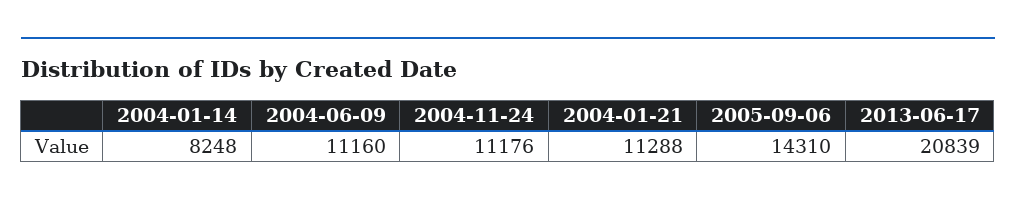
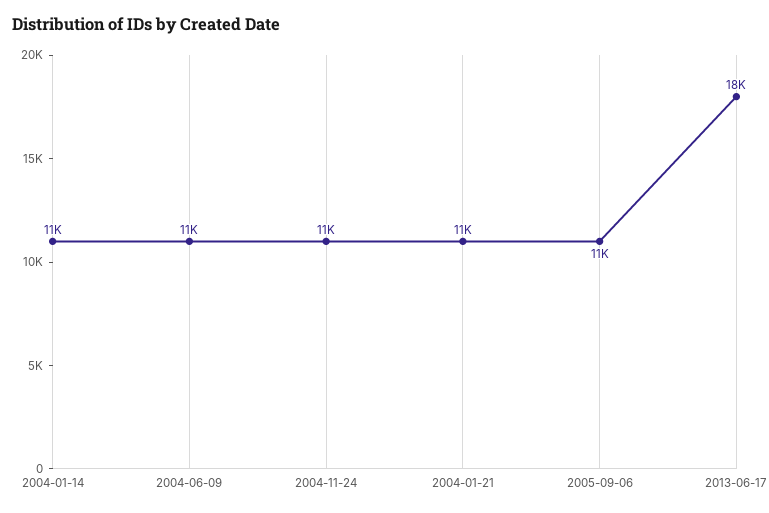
2004-01-14: 8248 -> 11000
2005-09-06: 14310 -> 11000
2013-06-17: 20839 -> 18000

